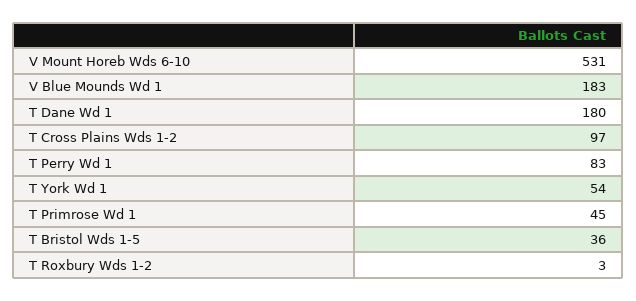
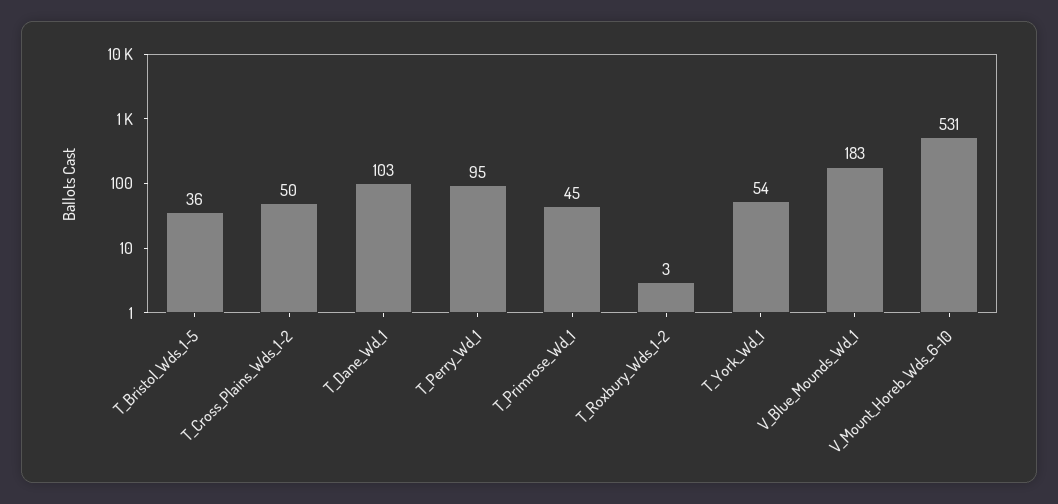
T Dane Wd 1: 180 -> 103
T Cross Plains Wds 1-2: 97 -> 50
T Perry Wd 1: 83 -> 95

